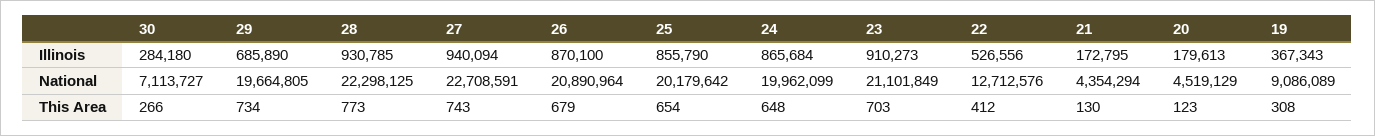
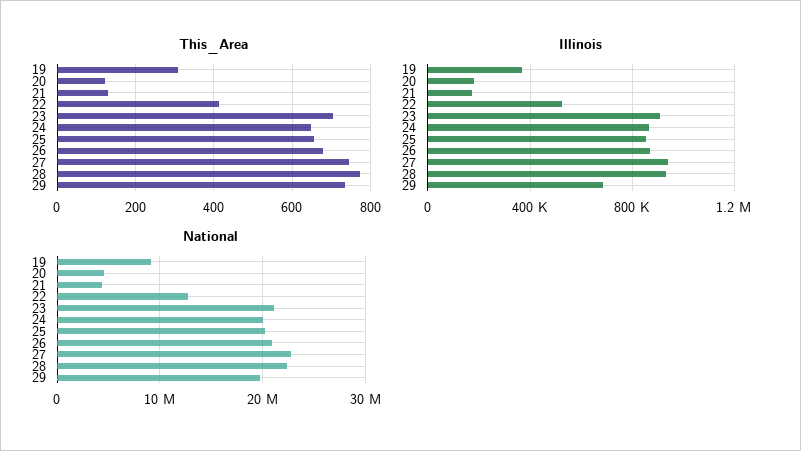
Illinois, 30: 284180 -> none
National, 30: 7113727 -> none
This Area, 30: 266 -> none

